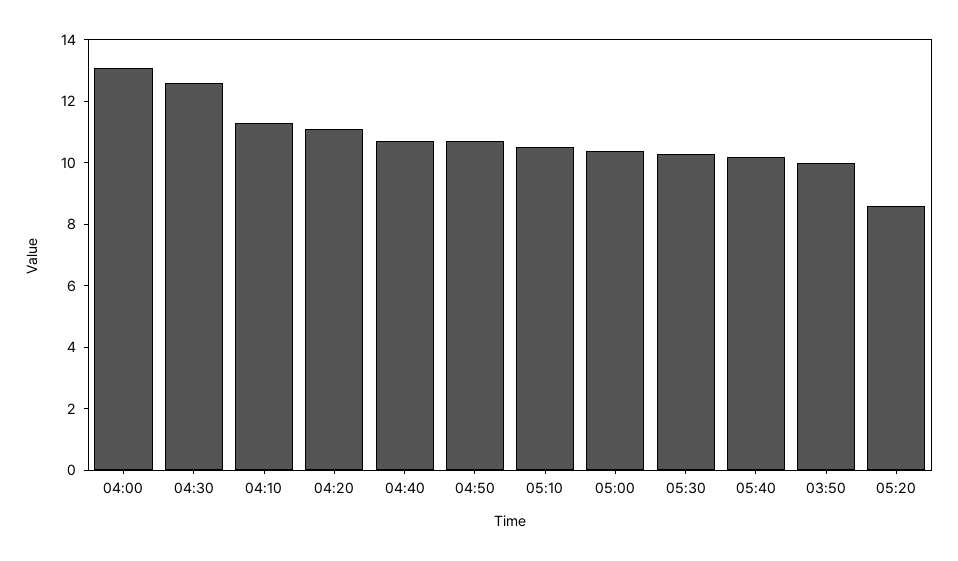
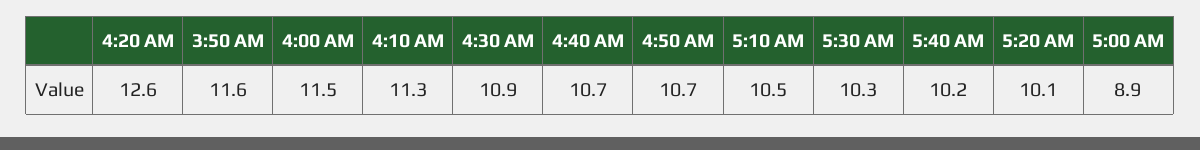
04:00: 13 -> 11.5
04:30: 12.5 -> 10.9
04:20: 11 -> 12.6
05:00: 10.5 -> 8.9
03:50: 10 -> 11.6
05:20: 8.5 -> 10.1

